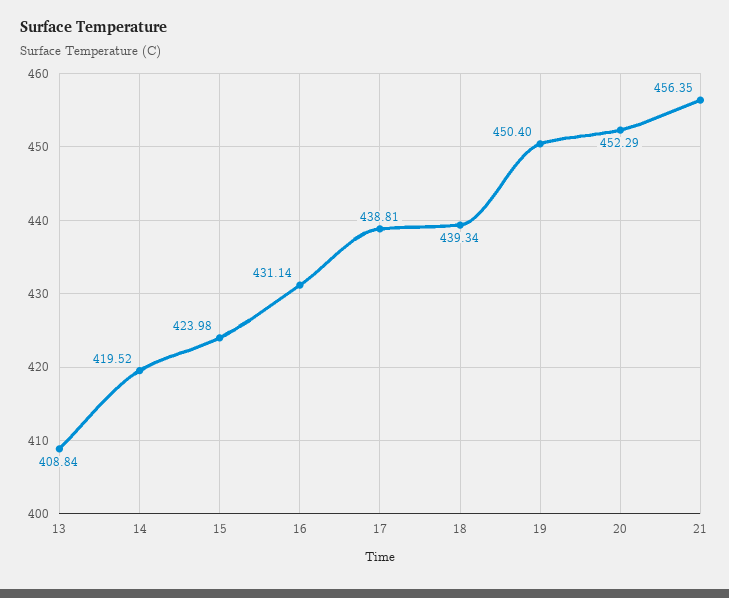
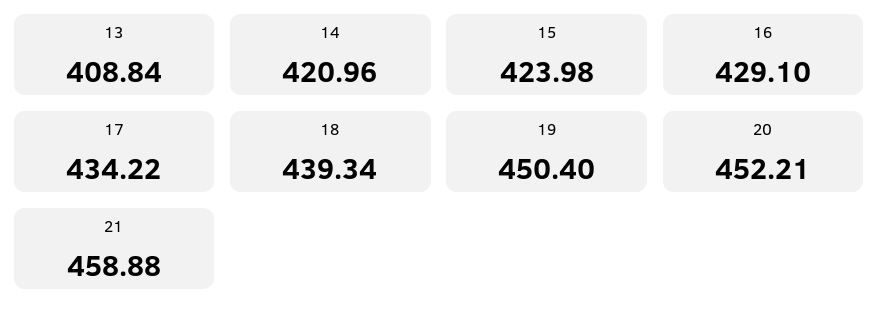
14: 419.52 -> 420.96
16: 431.14 -> 429.1
17: 438.81 -> 434.22
20: 452.29 -> 452.21
21: 456.35 -> 458.88

